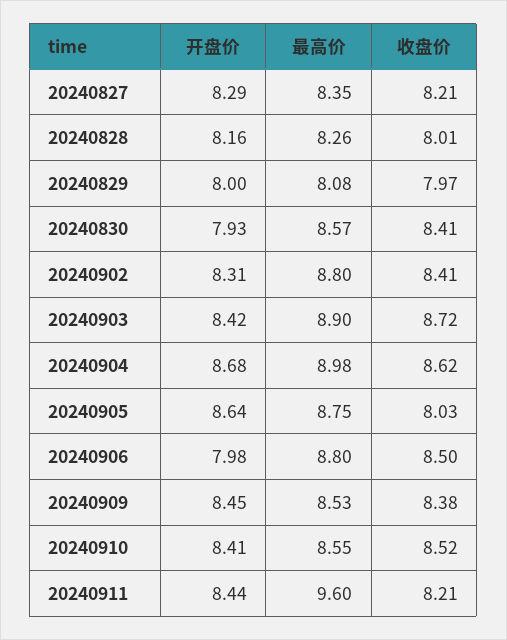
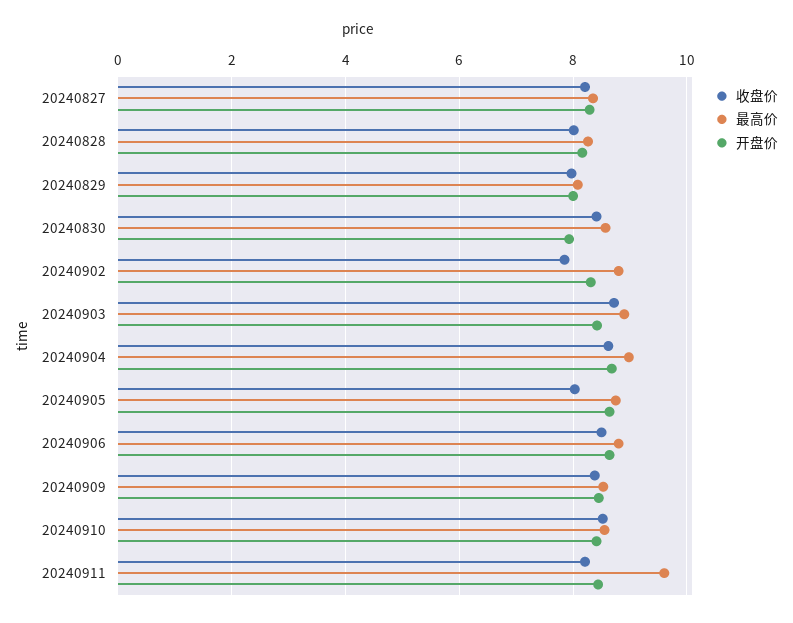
收盘价, 20240902: 8.41 -> 7.8
开盘价, 20240906: 7.98 -> 8.6

